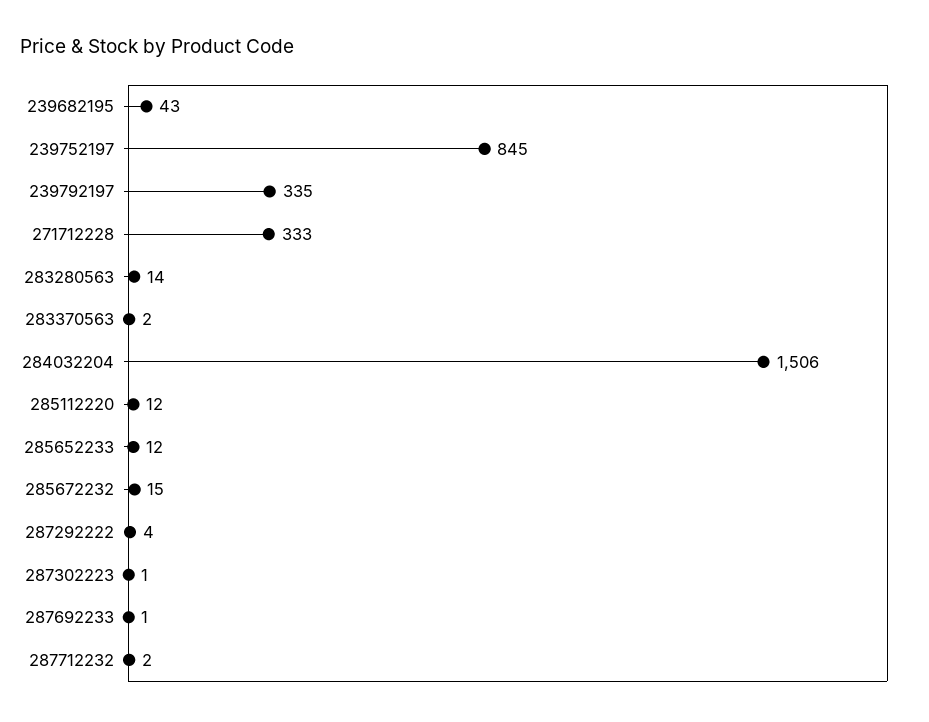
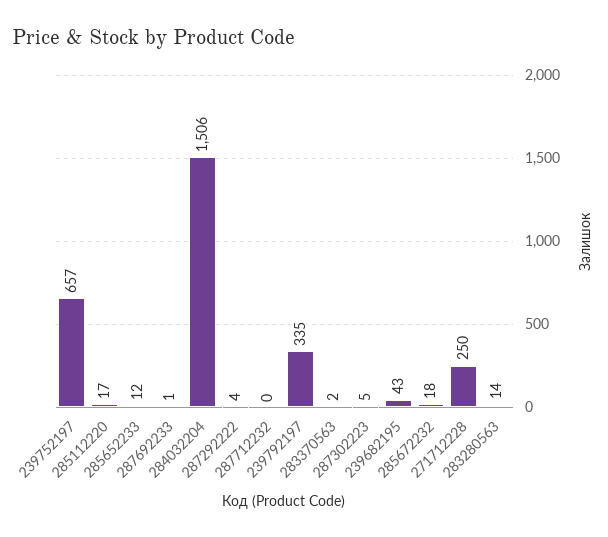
239752197: 845 -> 657
271712228: 333 -> 250
285112220: 12 -> 17
285672232: 15 -> 18
287302223: 1 -> 5
287712232: 2 -> 0

